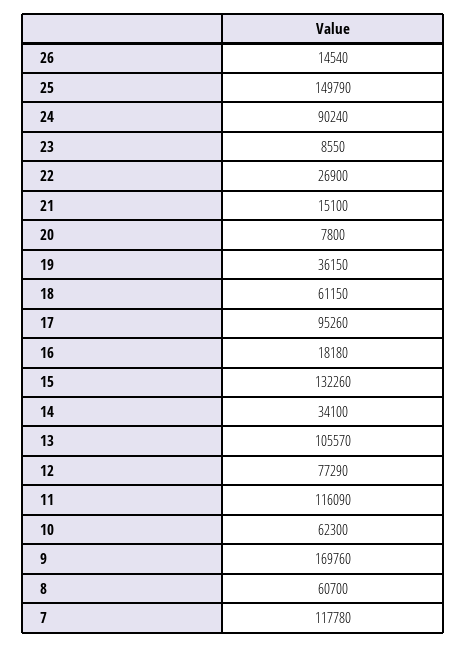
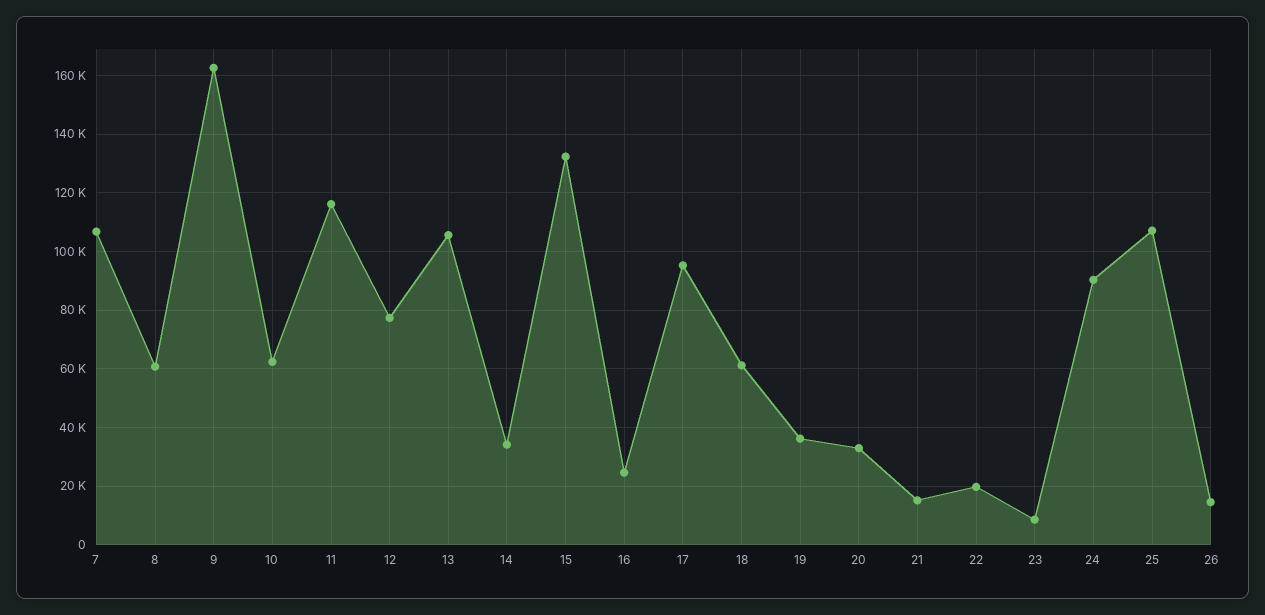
25: 149790 -> 107500
22: 26900 -> 20000
20: 7800 -> 32500
16: 18180 -> 25000
9: 169760 -> 162500
7: 117780 -> 107500

